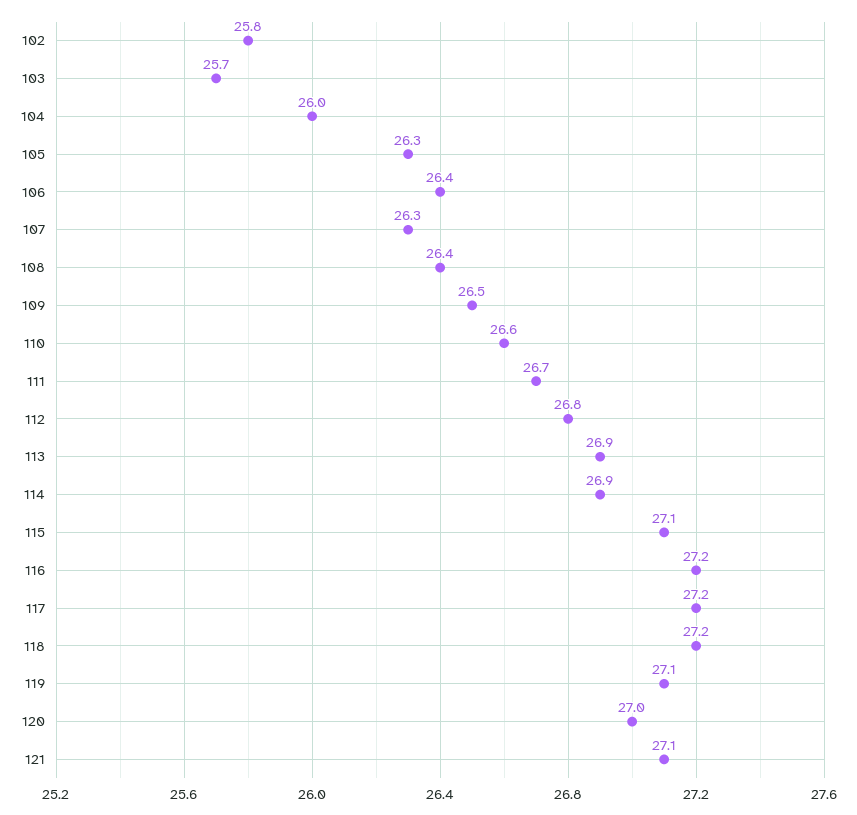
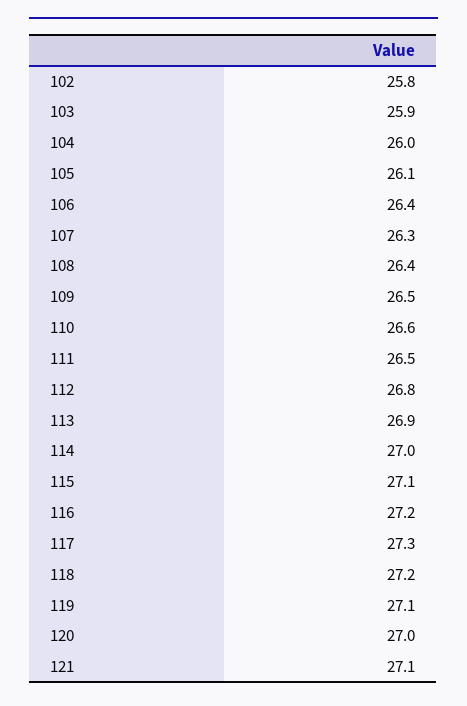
103: 25.7 -> 25.9
105: 26.3 -> 26.1
111: 26.7 -> 26.5
114: 26.9 -> 27
117: 27.2 -> 27.3

